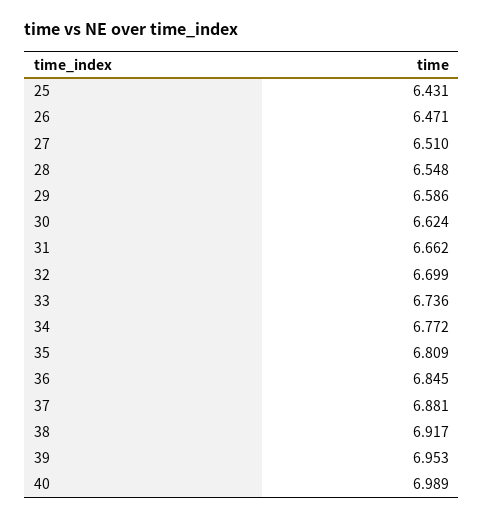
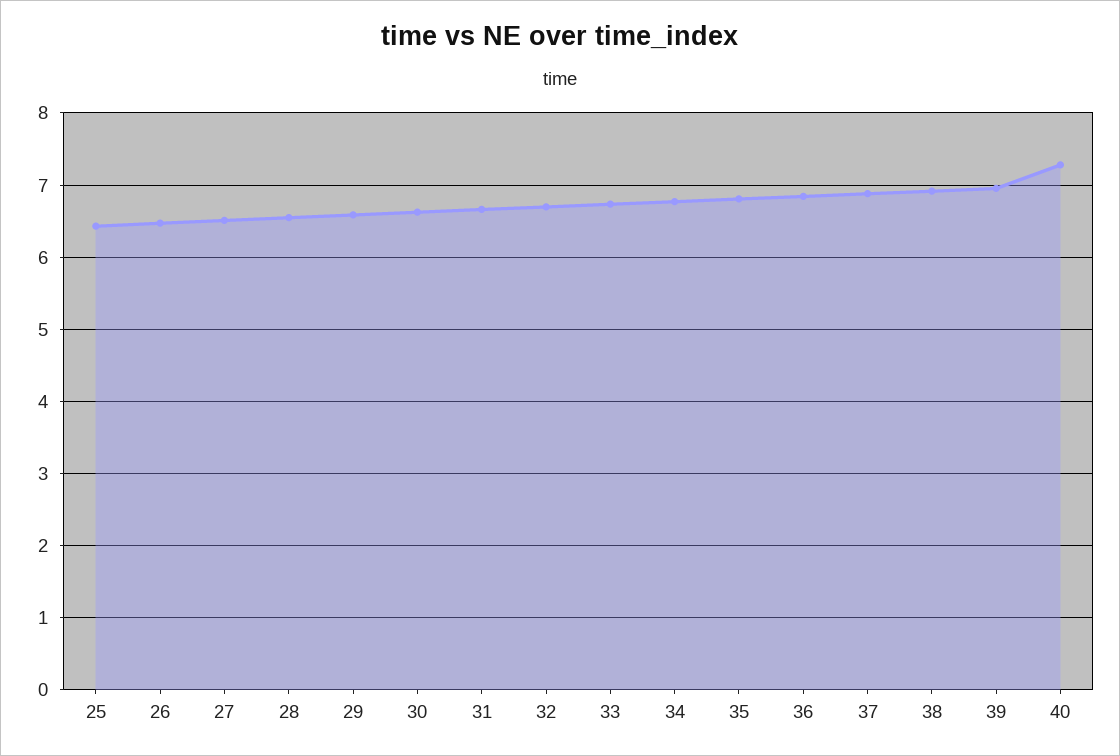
40: 6.989 -> 7.3

